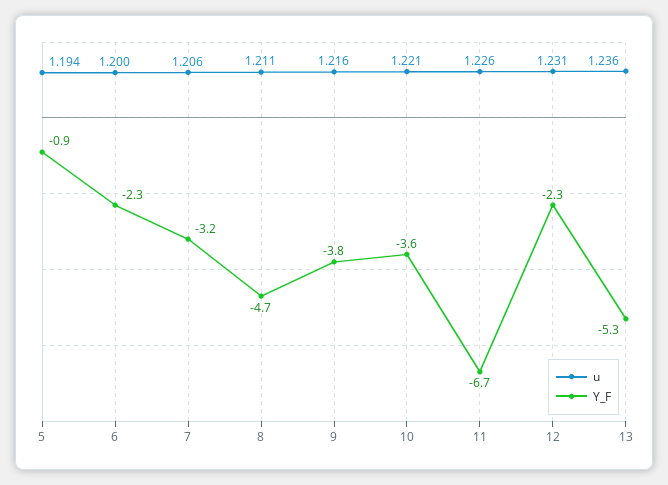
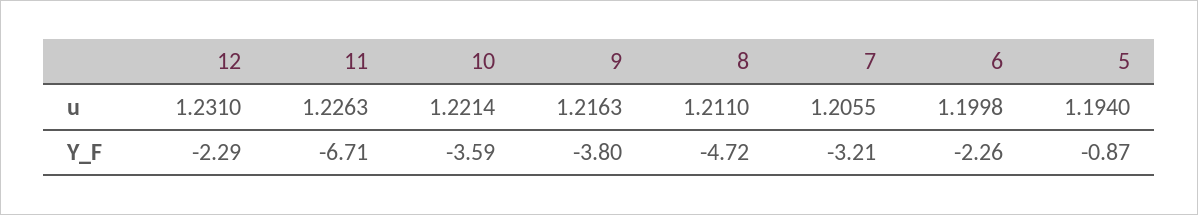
u, 13: 1.236 -> none
Y_F, 13: -5.3 -> none

